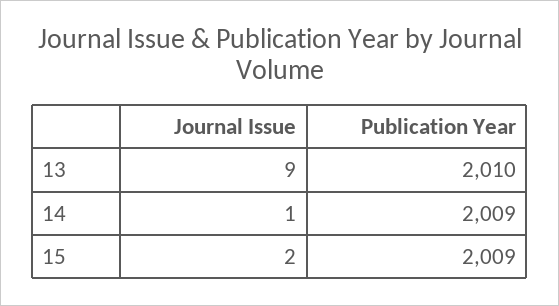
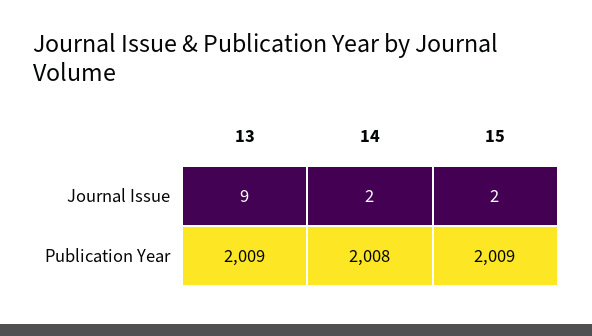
Publication Year, 13: 2010 -> 2009
Journal Issue, 14: 1 -> 2
Publication Year, 14: 2009 -> 2008

